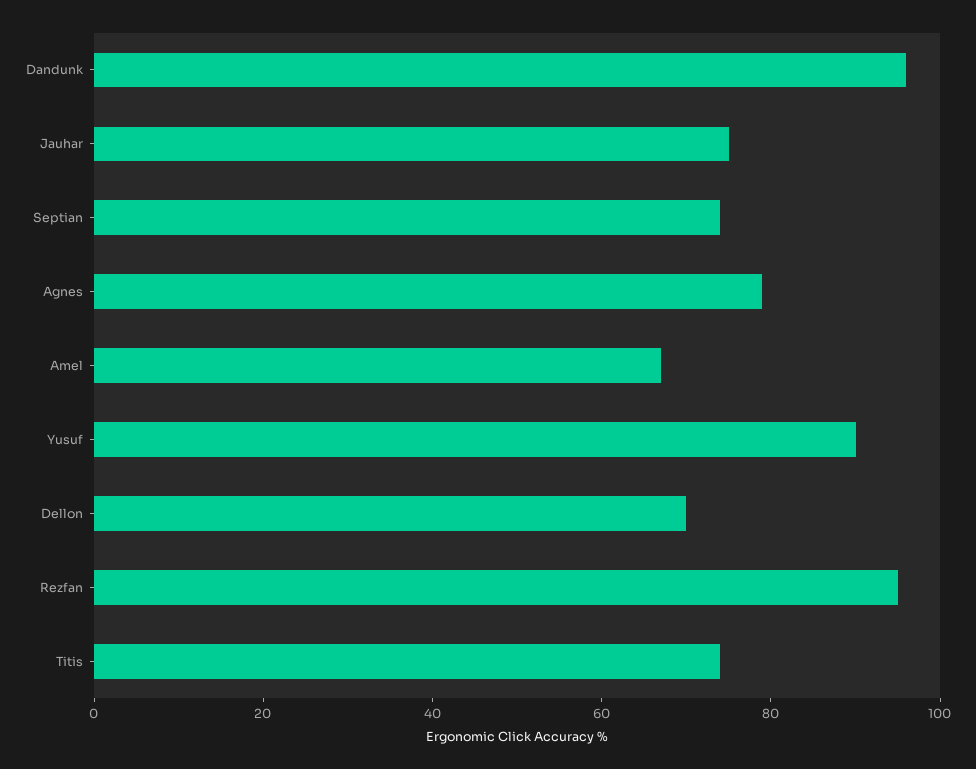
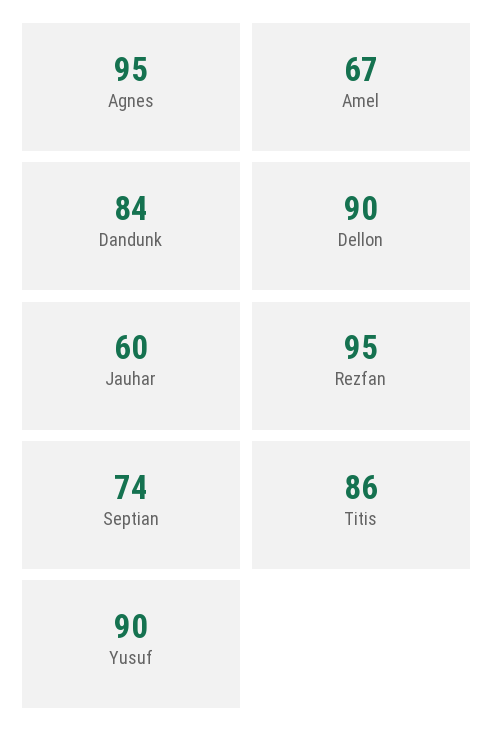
Dandunk: 95 -> 84
Jauhar: 75 -> 60
Agnes: 80 -> 95
Dellon: 70 -> 90
Titis: 75 -> 86

